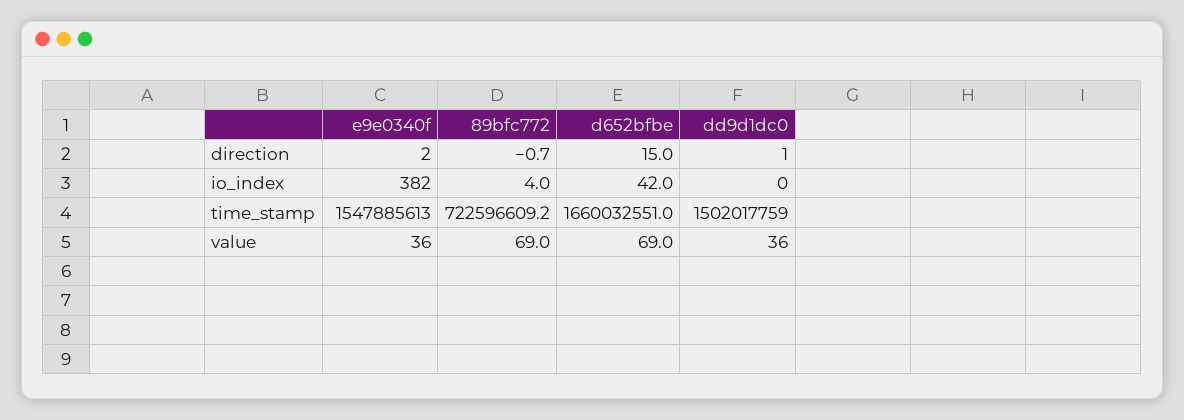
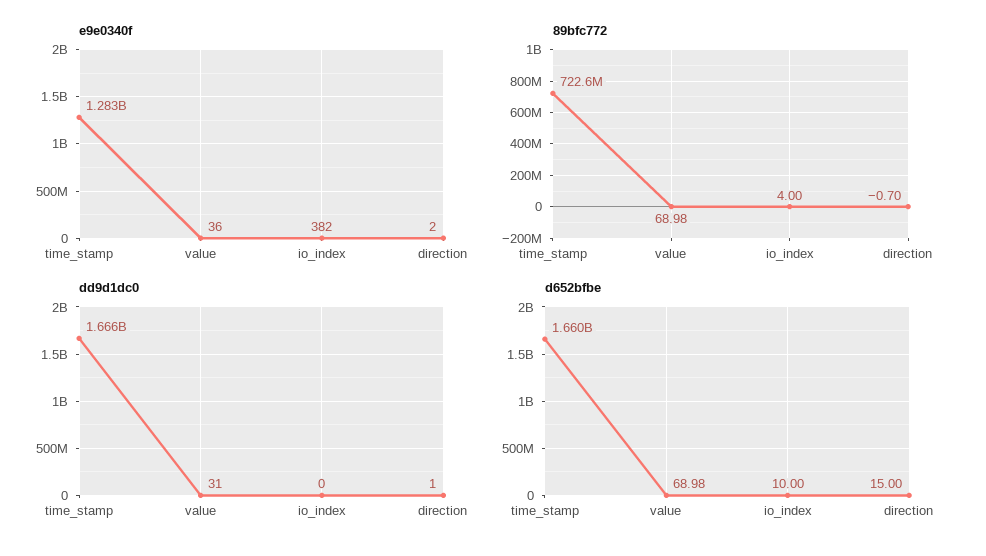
d652bfbe, io_index: 42 -> 10
e9e0340f, time_stamp: 1547885613 -> 1283000000
dd9d1dc0, time_stamp: 1502017759 -> 1666000000
dd9d1dc0, value: 36 -> 31

